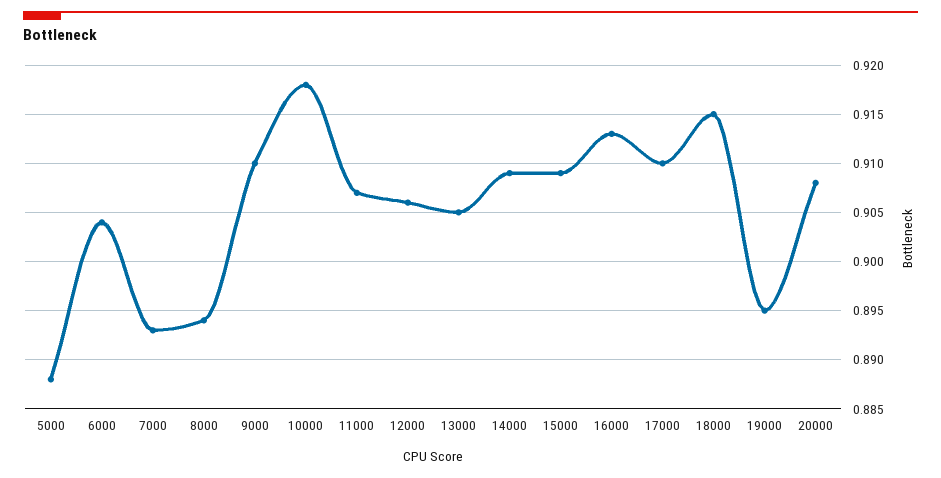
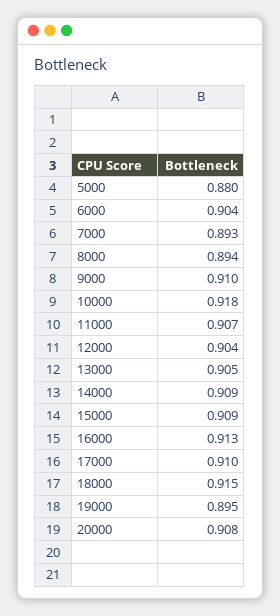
5000: 0.888 -> 0.88
12000: 0.906 -> 0.904

